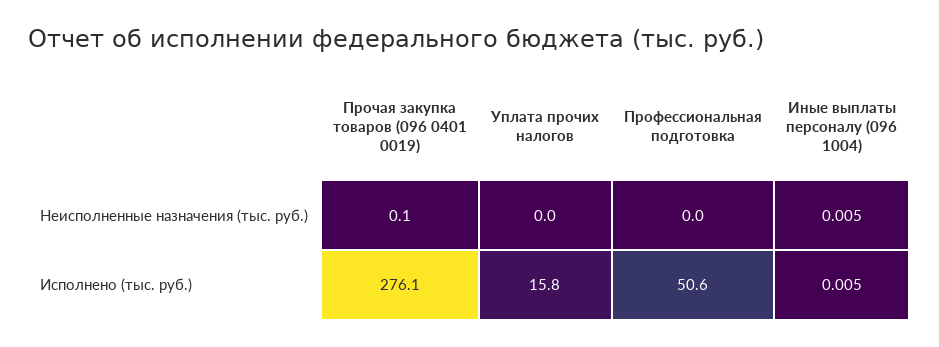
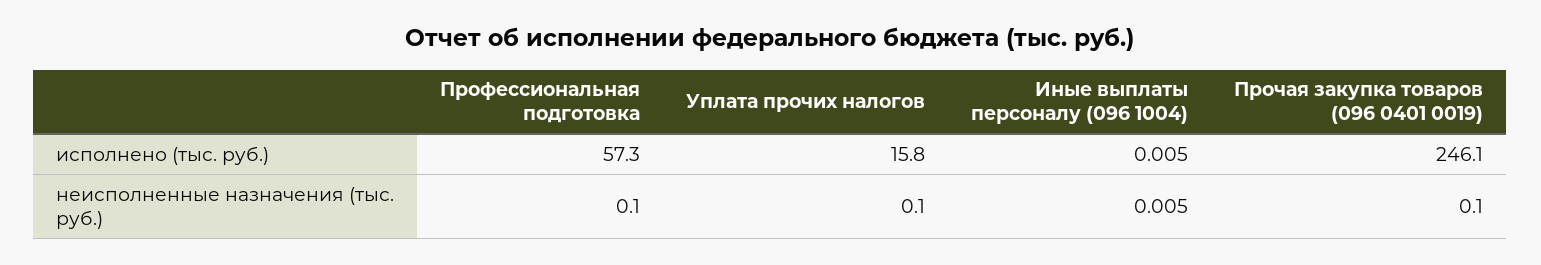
Уплата прочих налогов, Неисполненные назначения (тыс. руб.): 0 -> 0.1
Профессиональная подготовка, Неисполненные назначения (тыс. руб.): 0 -> 0.1
Прочая закупка товаров (096 0401 0019), Исполнено (тыс. руб.): 276.1 -> 246.1
Профессиональная подготовка, Исполнено (тыс. руб.): 50.6 -> 57.3

